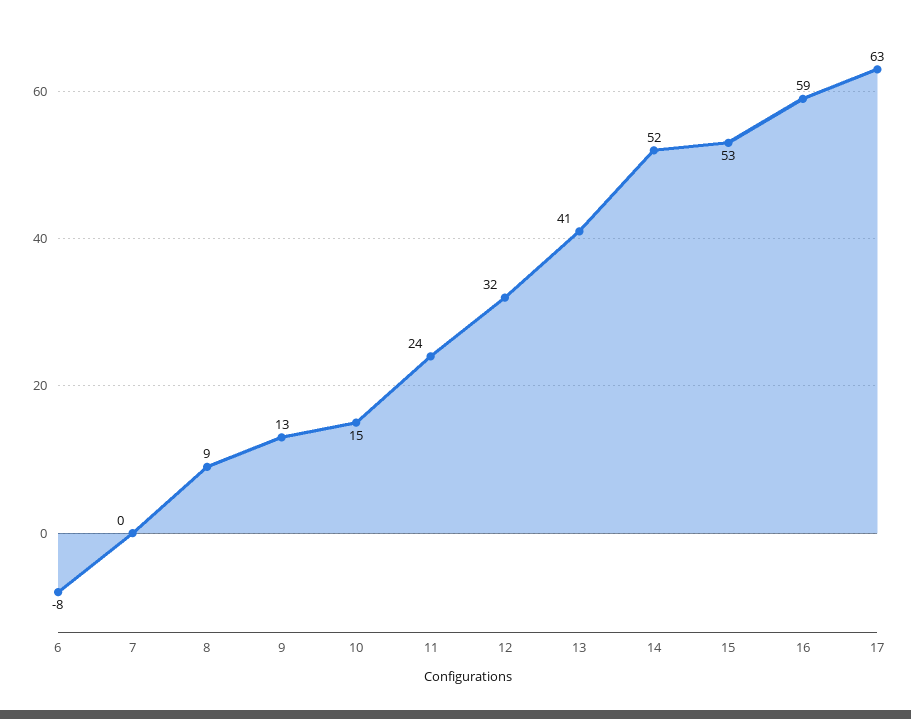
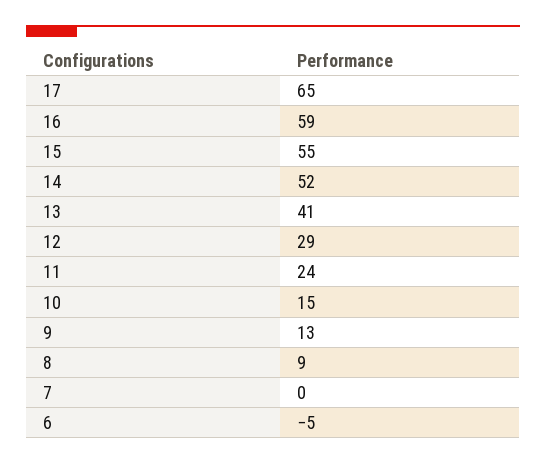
6: -8 -> -5
12: 32 -> 29
15: 53 -> 55
17: 63 -> 65

